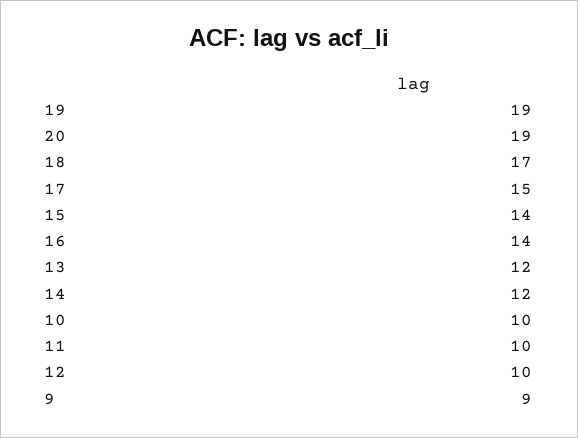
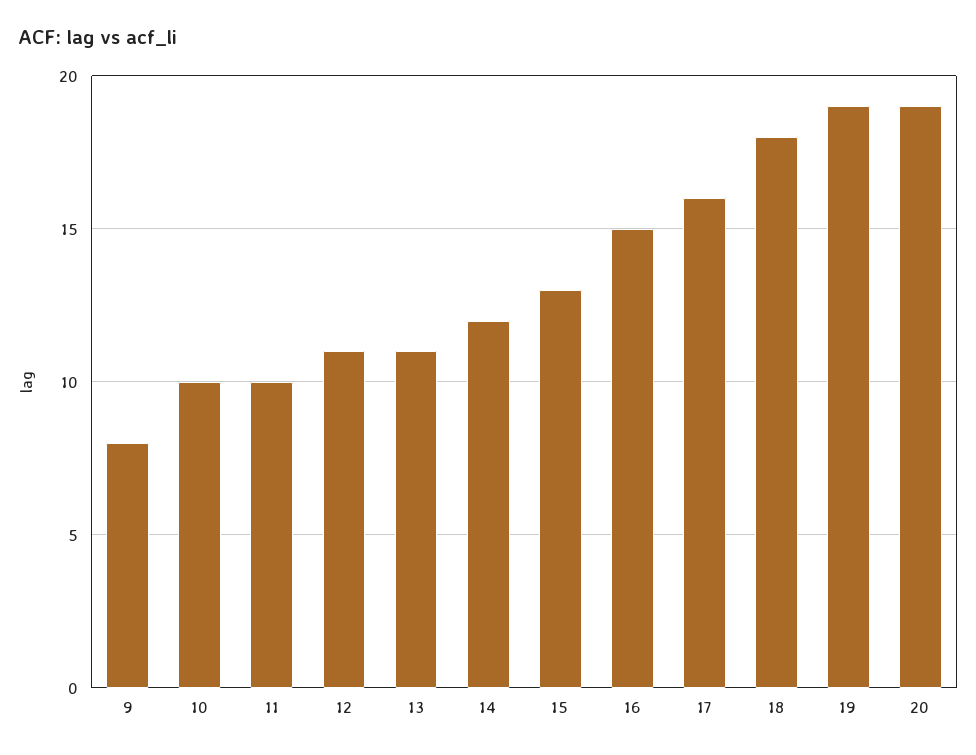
18: 17 -> 18
17: 15 -> 16
15: 14 -> 13
16: 14 -> 15
13: 12 -> 11
12: 10 -> 11
9: 9 -> 8

